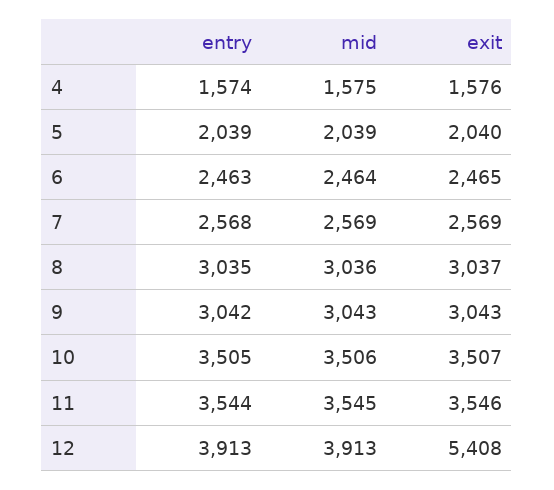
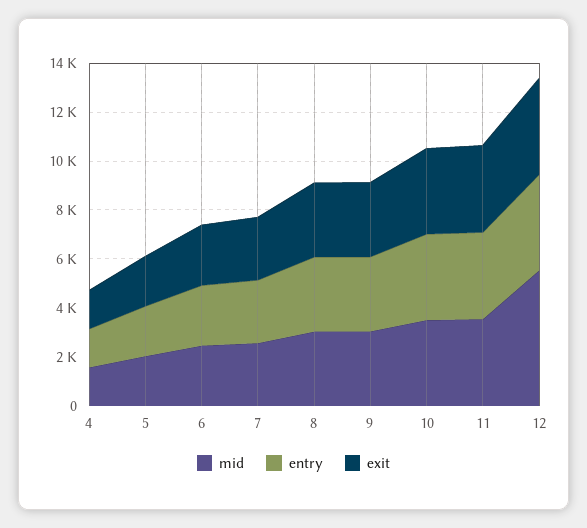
mid, 12: 3913 -> 5500
exit, 12: 5408 -> 4000

